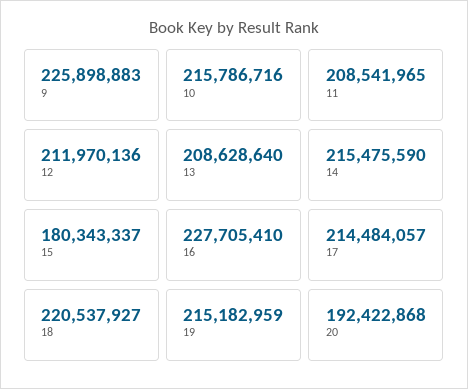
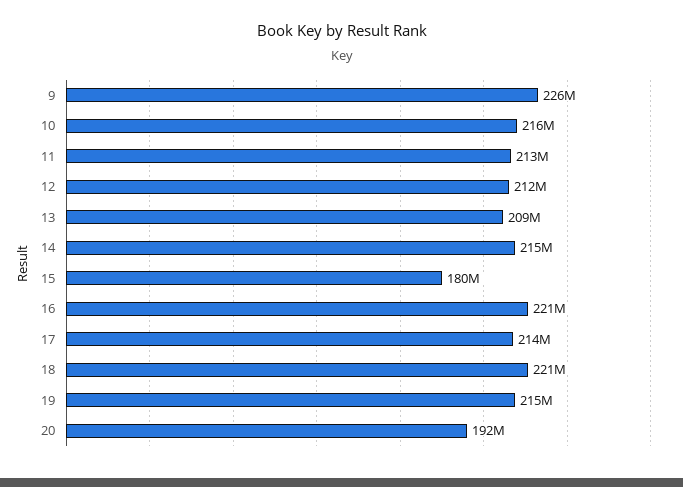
11: 208541965 -> 213000000
16: 227705410 -> 221000000

